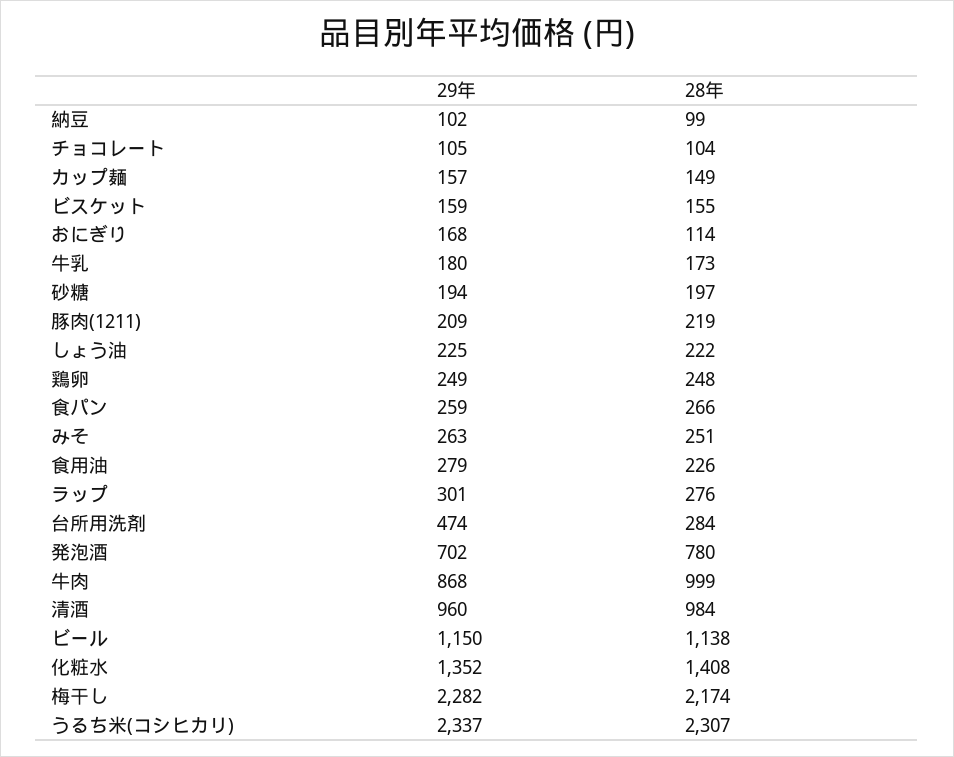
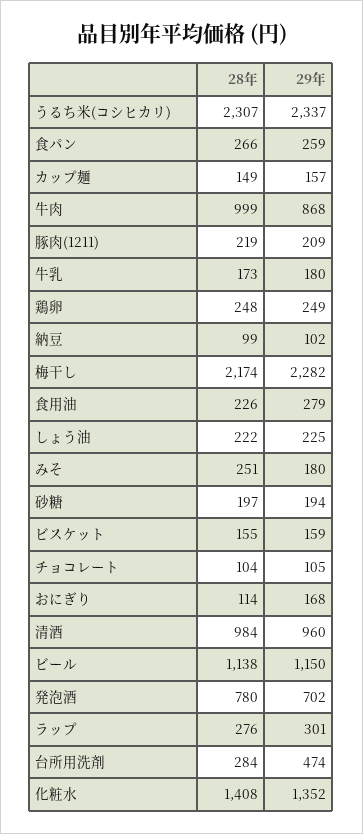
29年, みそ: 263 -> 180

